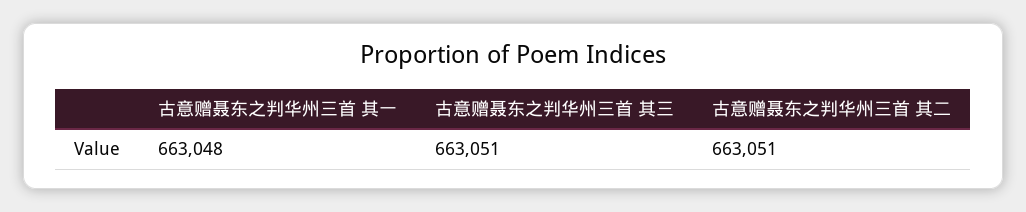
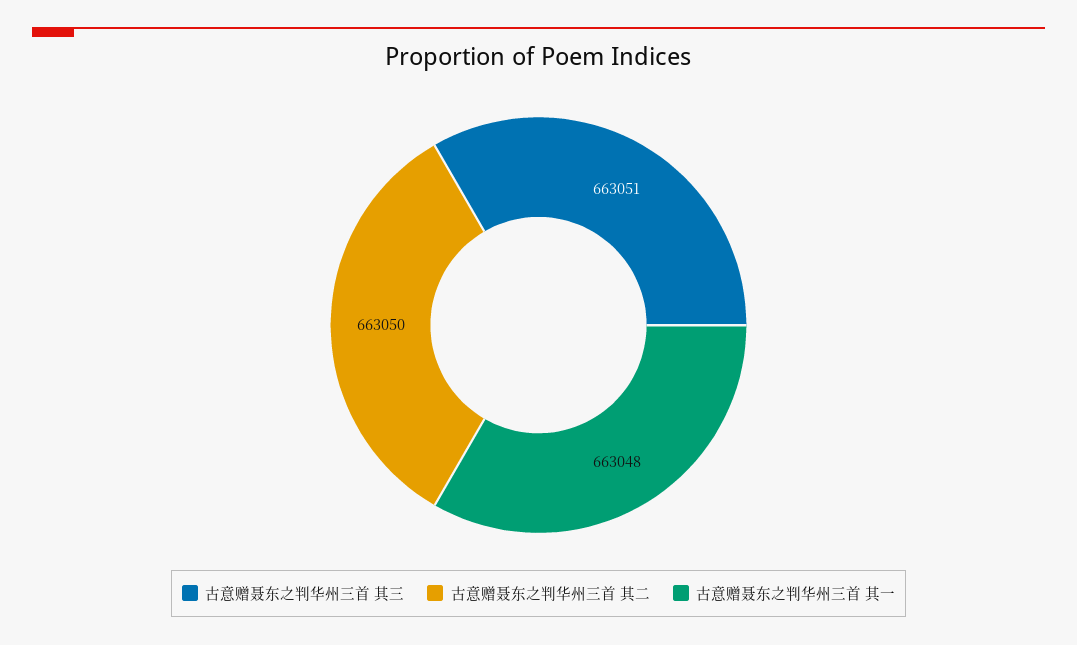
古意赠聂东之判华州三首 其二: 663051 -> 663050

